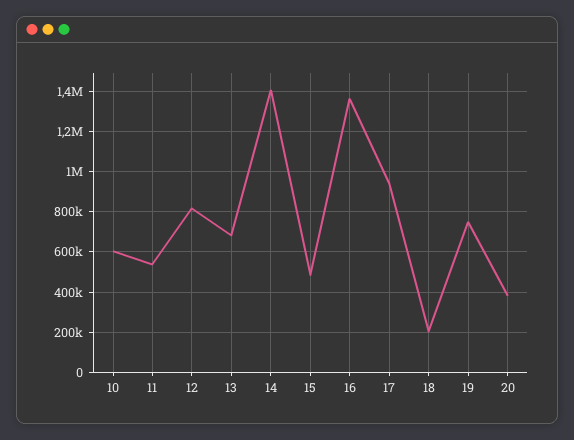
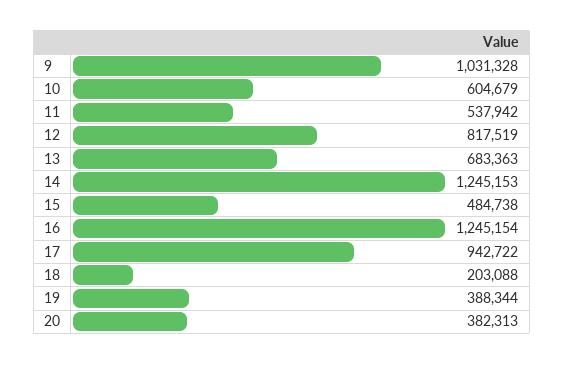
14: 1400000 -> 1245153
16: 1350000 -> 1245154
19: 750000 -> 388344
9: none -> 1031328

